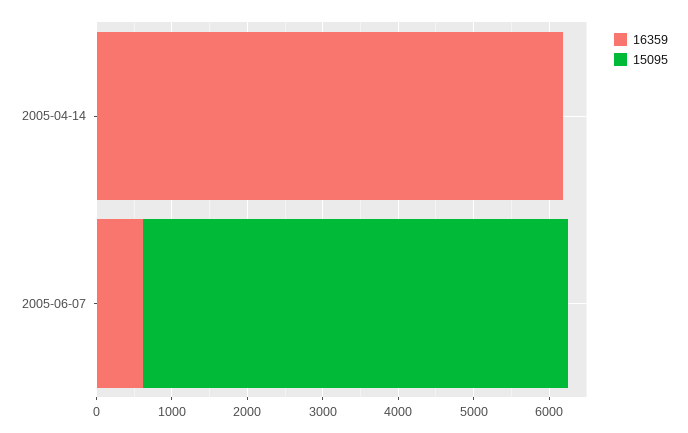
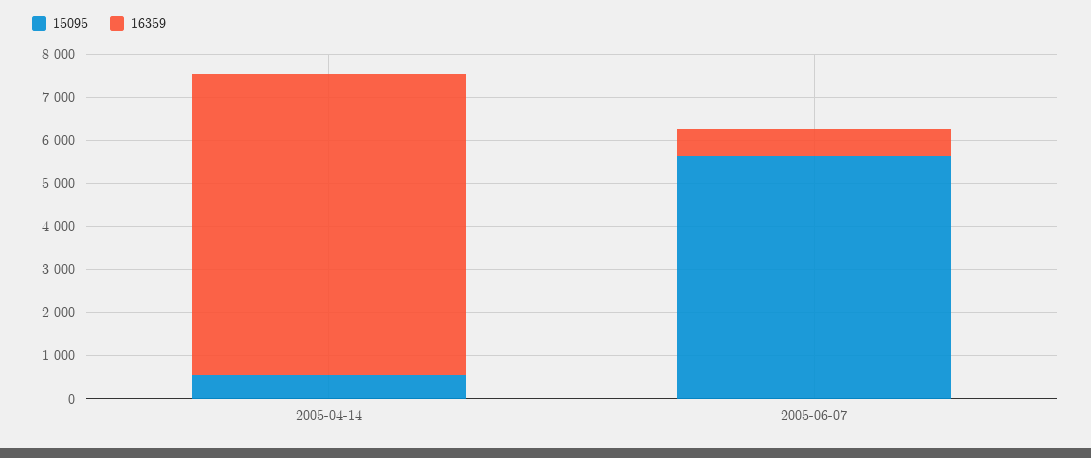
16359, 2005-04-14: 6200 -> 7000
15095, 2005-04-14: 0 -> 600

